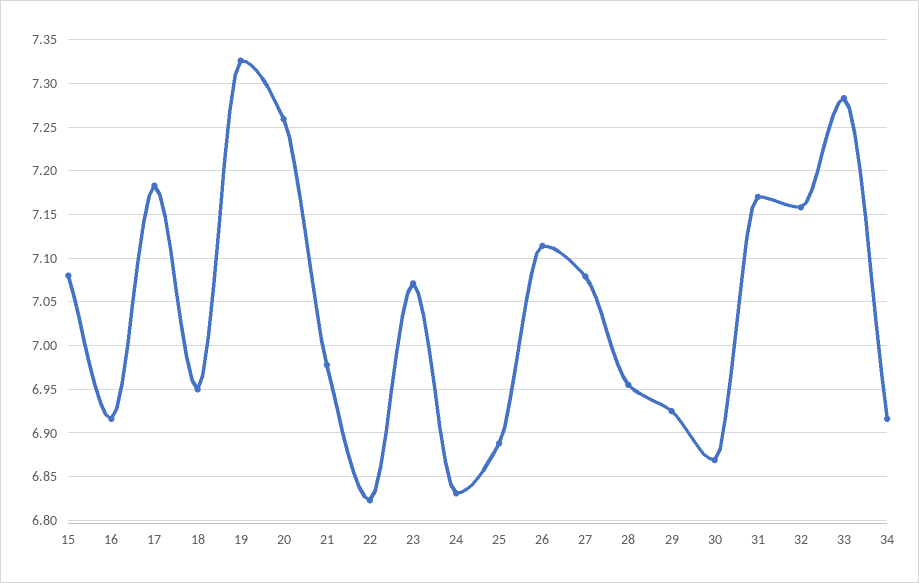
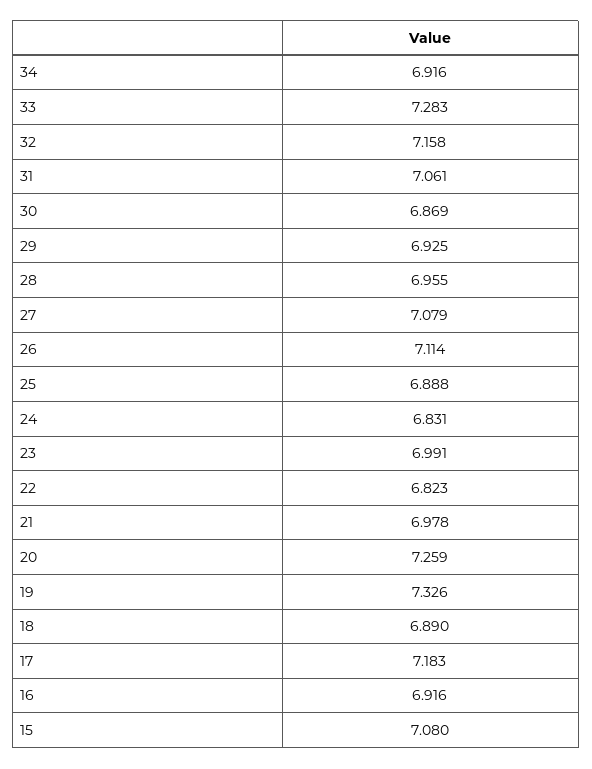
18: 6.95 -> 6.89
23: 7.07 -> 6.991
31: 7.17 -> 7.061

